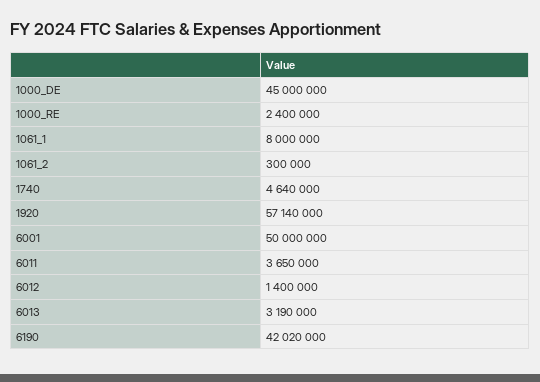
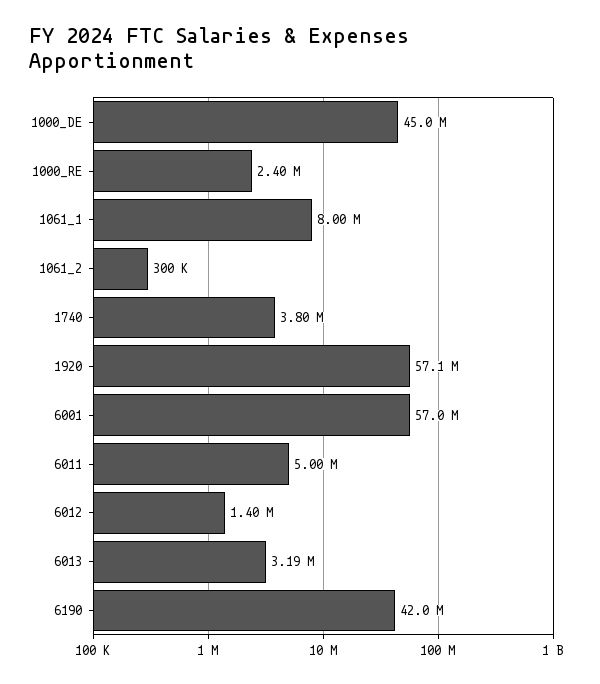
1740: 4640000 -> 3800000
6001: 50000000 -> 57000000
6011: 3650000 -> 5000000

